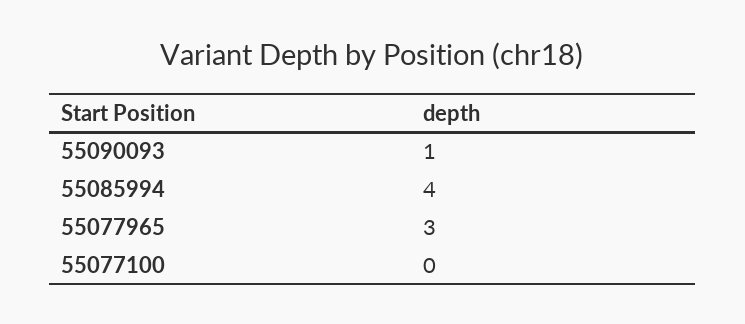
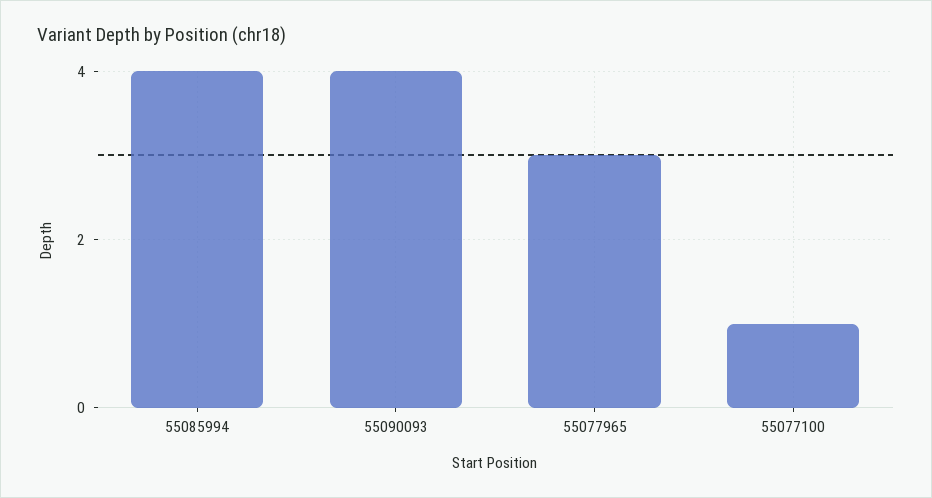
55090093: 1 -> 4
55077100: 0 -> 1

